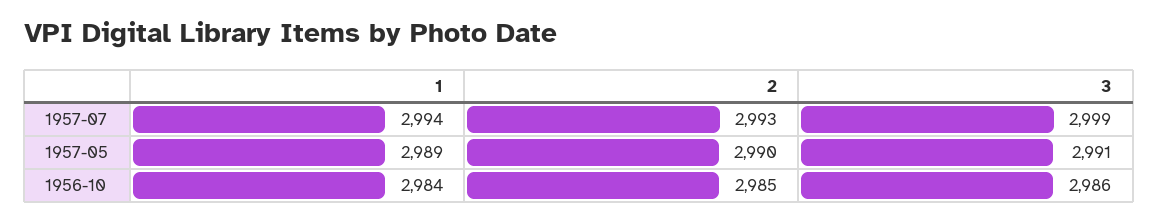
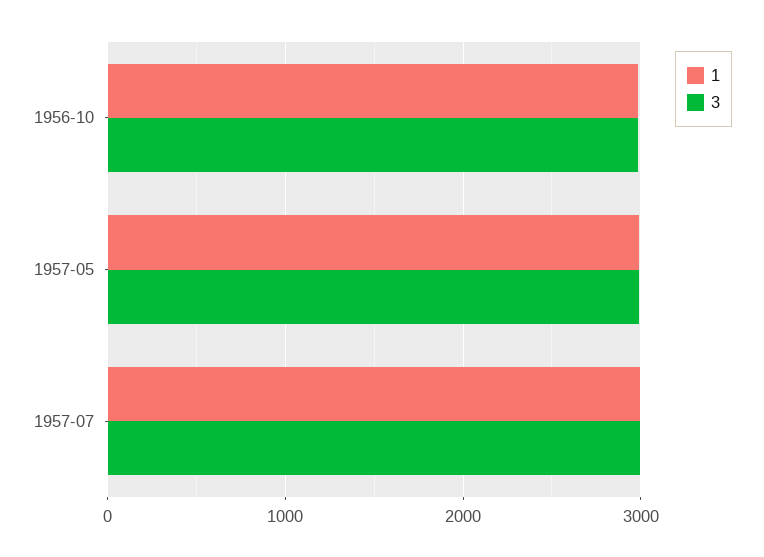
2, 1957-07: 2993 -> none
2, 1957-05: 2990 -> none
2, 1956-10: 2985 -> none

